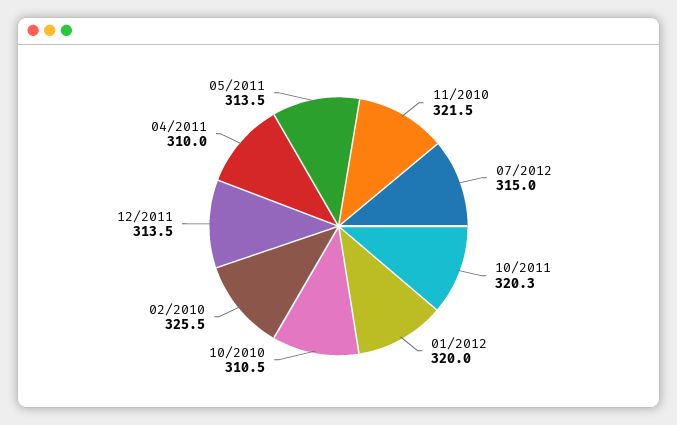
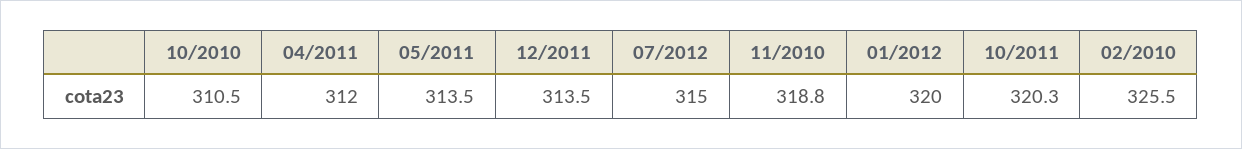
11/2010: 321.5 -> 318.8
04/2011: 310 -> 312

